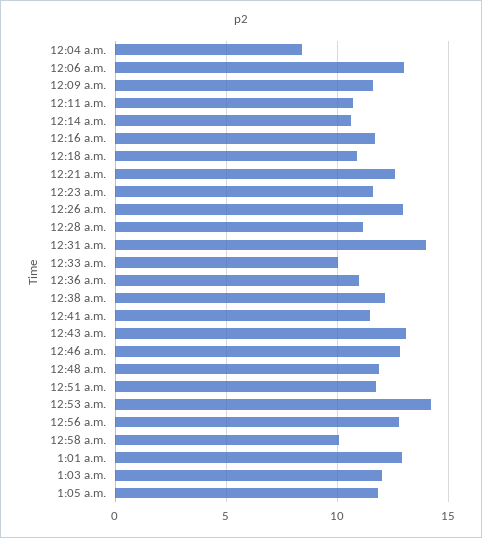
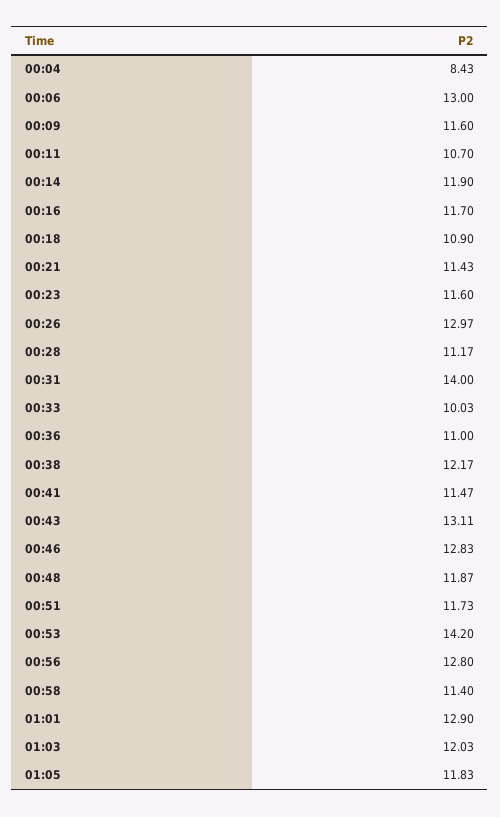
12:14 a.m.: 10.5 -> 11.9
12:21 a.m.: 12.5 -> 11.43
12:58 a.m.: 10 -> 11.4

